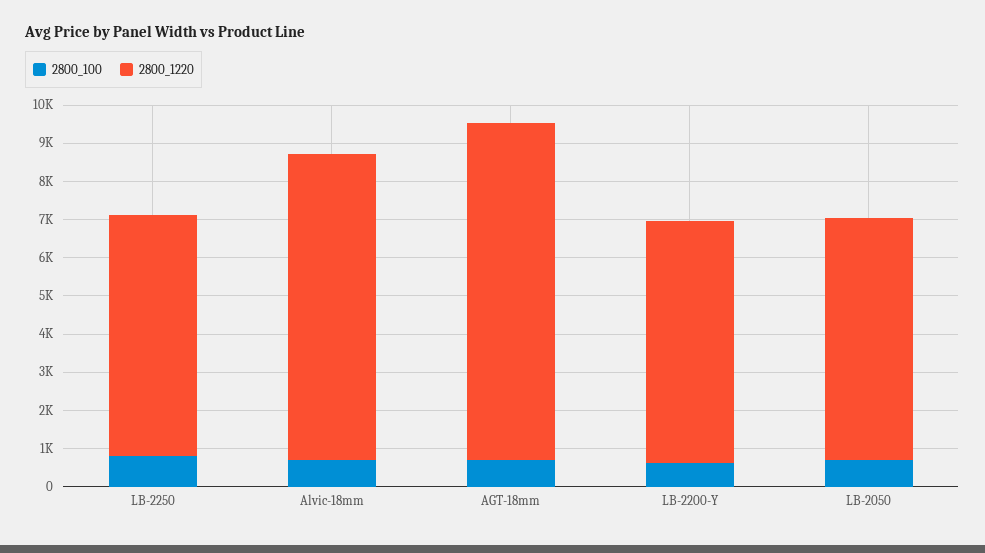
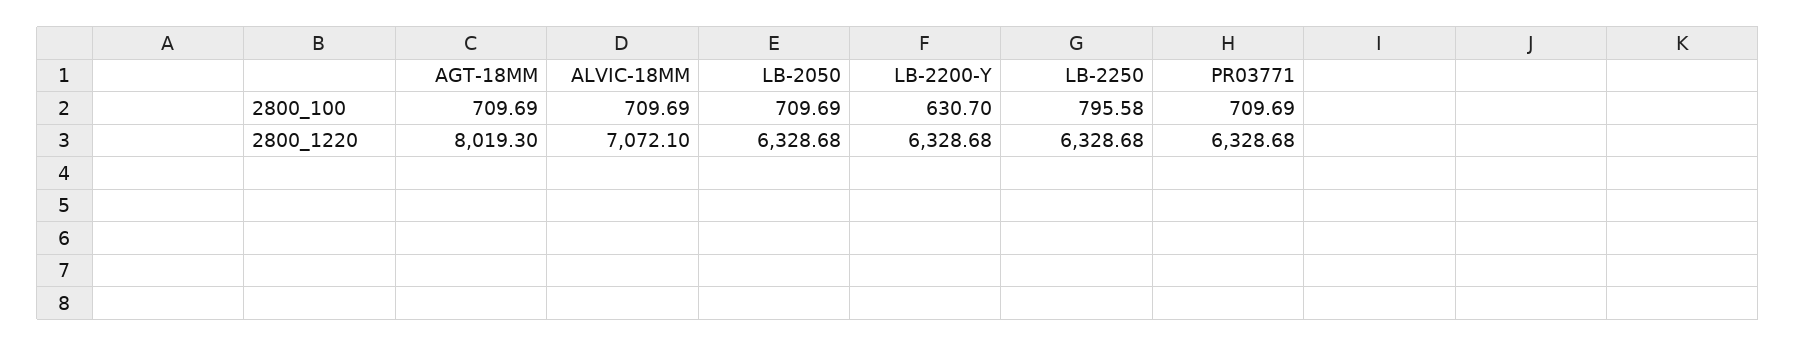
2800_1220, Alvic-18mm: 8000 -> 7072.1
2800_1220, AGT-18mm: 8750 -> 8019.3
2800_100, PR03771: none -> 709.69
2800_1220, PR03771: none -> 6328.68

